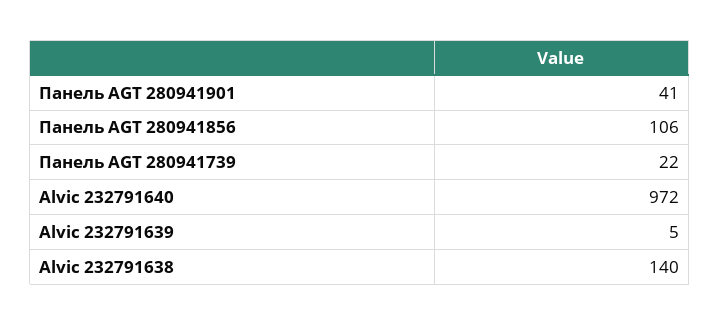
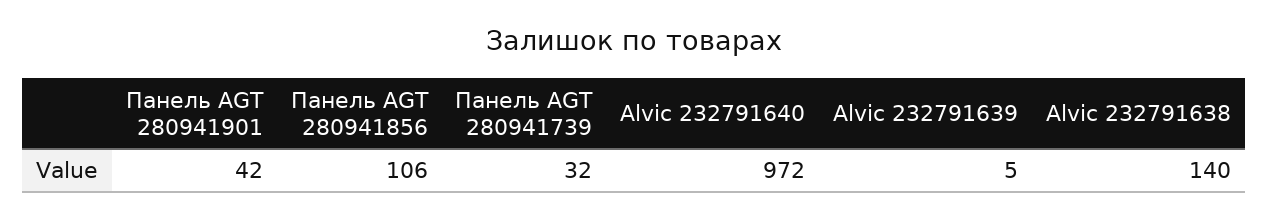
Панель AGT 280941901: 41 -> 42
Панель AGT 280941739: 22 -> 32

